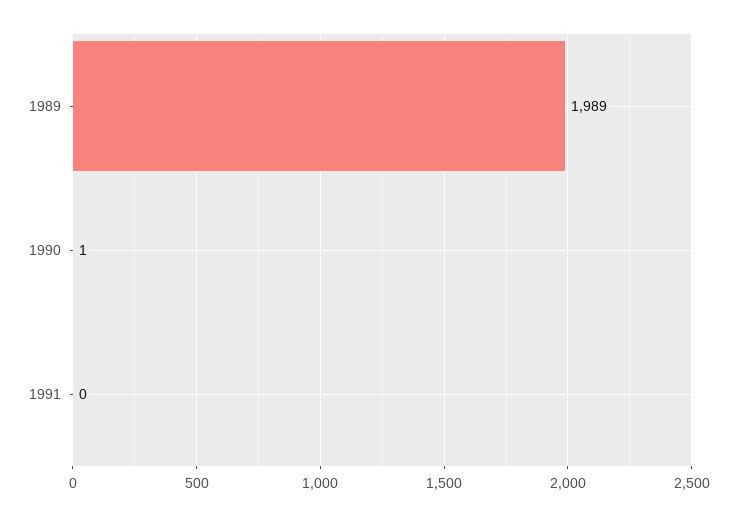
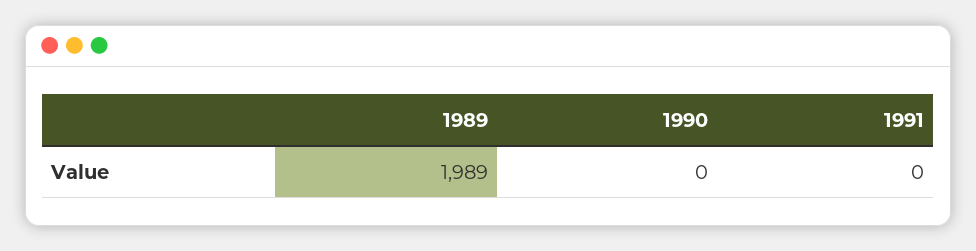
1990: 1 -> 0

